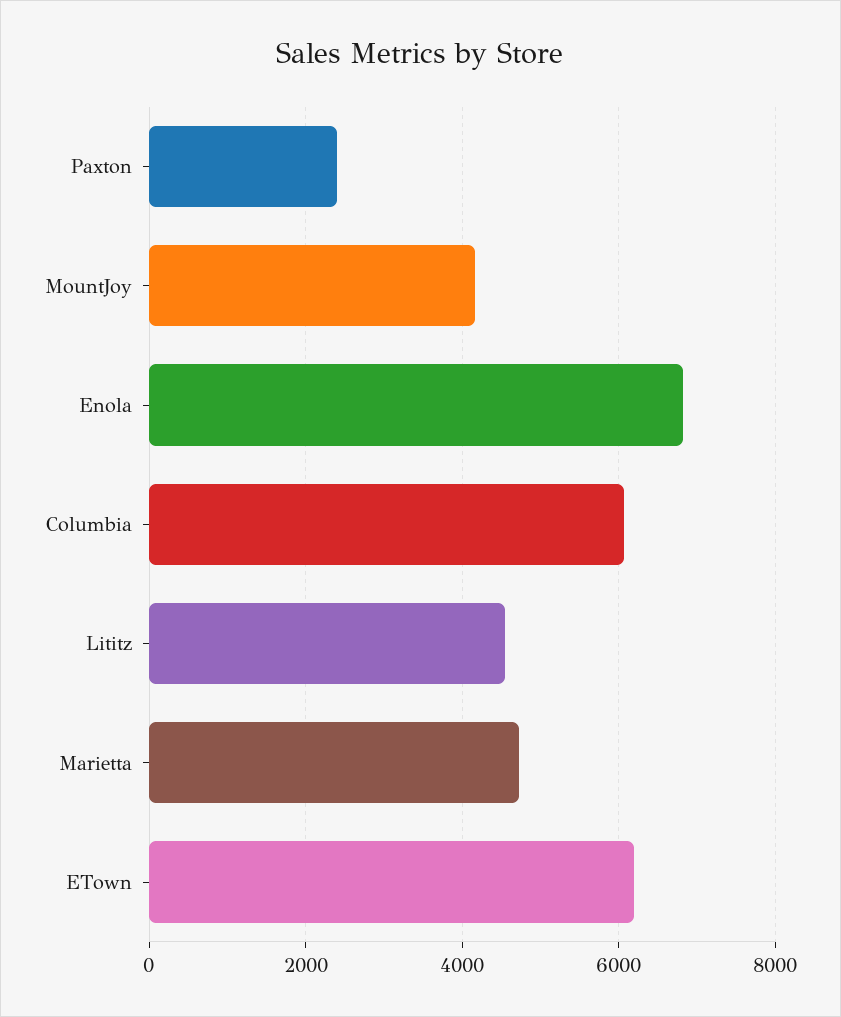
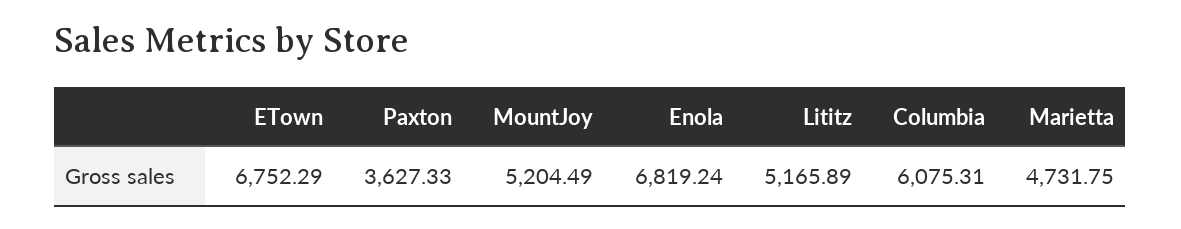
Paxton: 2400 -> 3627.33
MountJoy: 4200 -> 5204.49
Lititz: 4600 -> 5165.89
ETown: 6200 -> 6752.29

